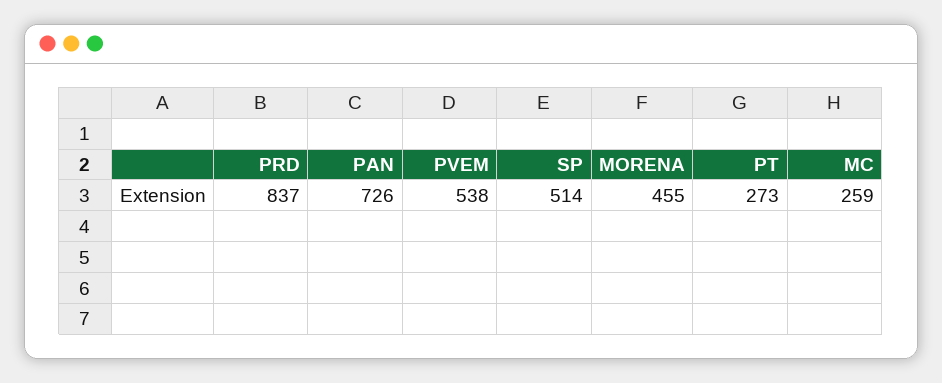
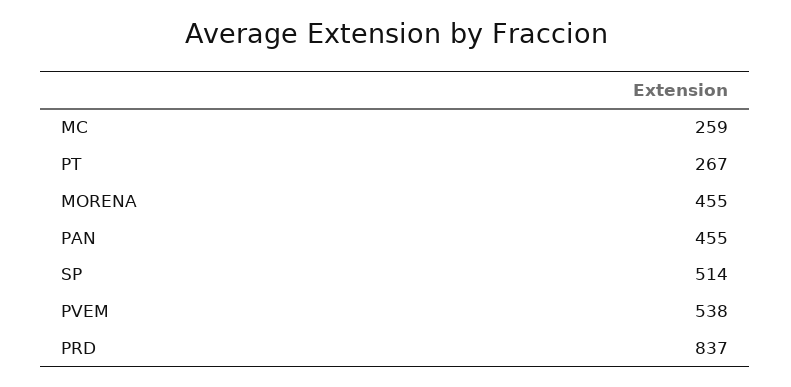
PAN: 726 -> 455
PT: 273 -> 267

